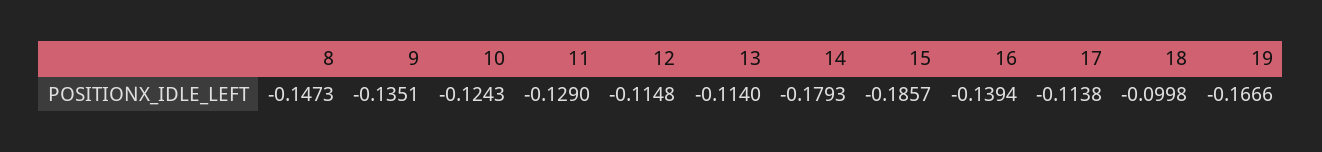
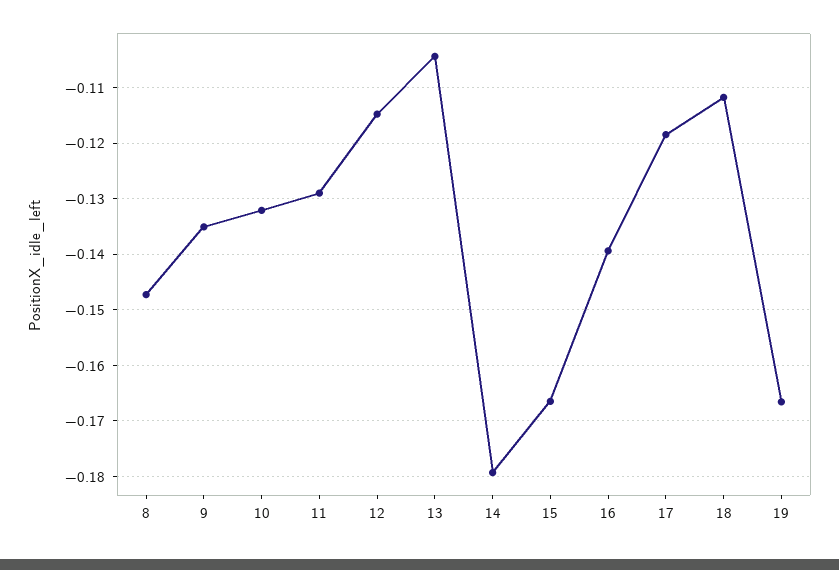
10: -0.1243 -> -0.132
13: -0.114 -> -0.104
15: -0.1857 -> -0.166
17: -0.1138 -> -0.118
18: -0.0998 -> -0.112

